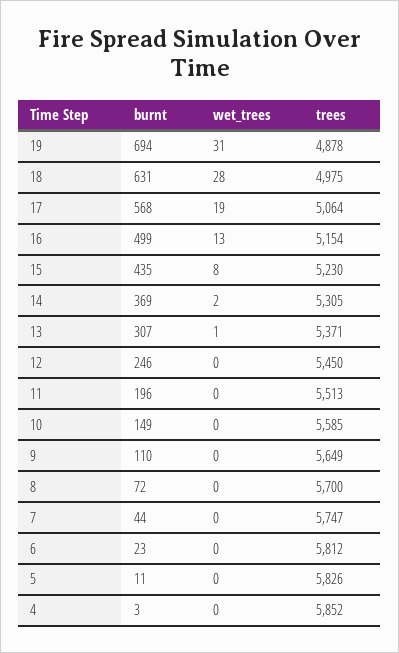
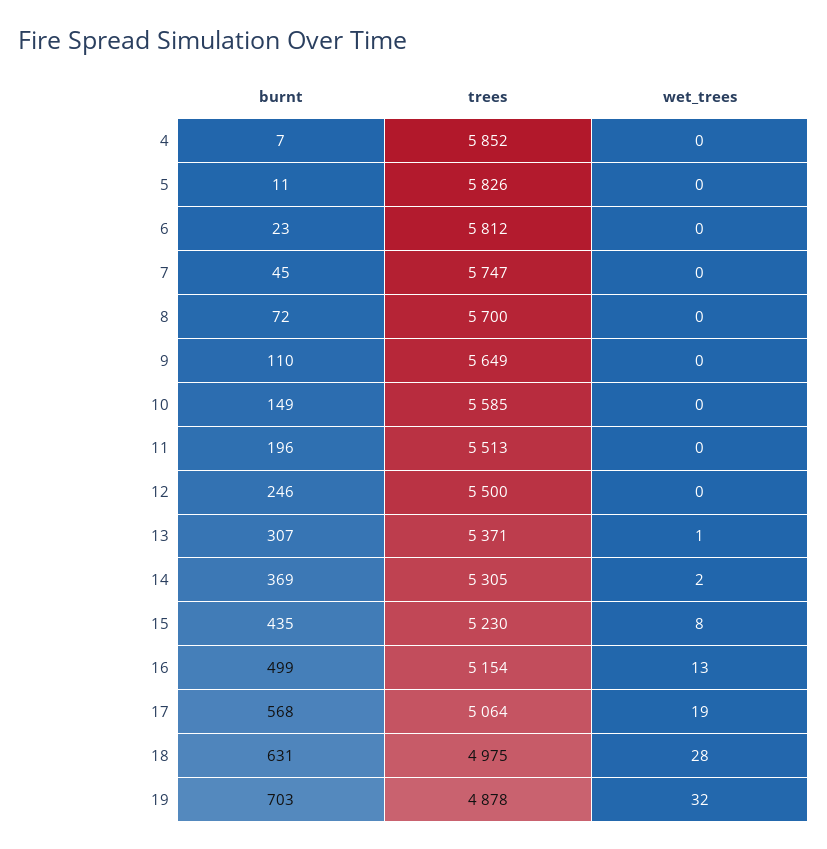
burnt, 19: 694 -> 703
wet_trees, 19: 31 -> 32
trees, 12: 5450 -> 5500
burnt, 7: 44 -> 45
burnt, 4: 3 -> 7

